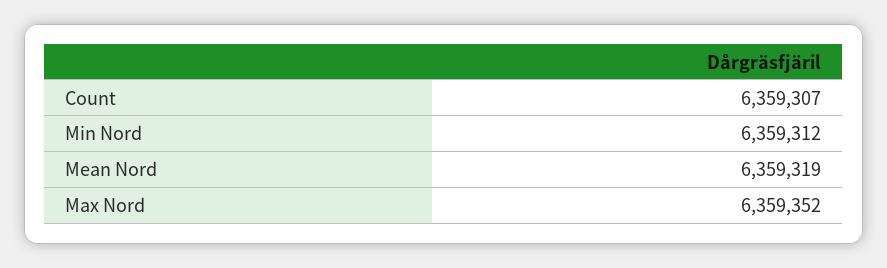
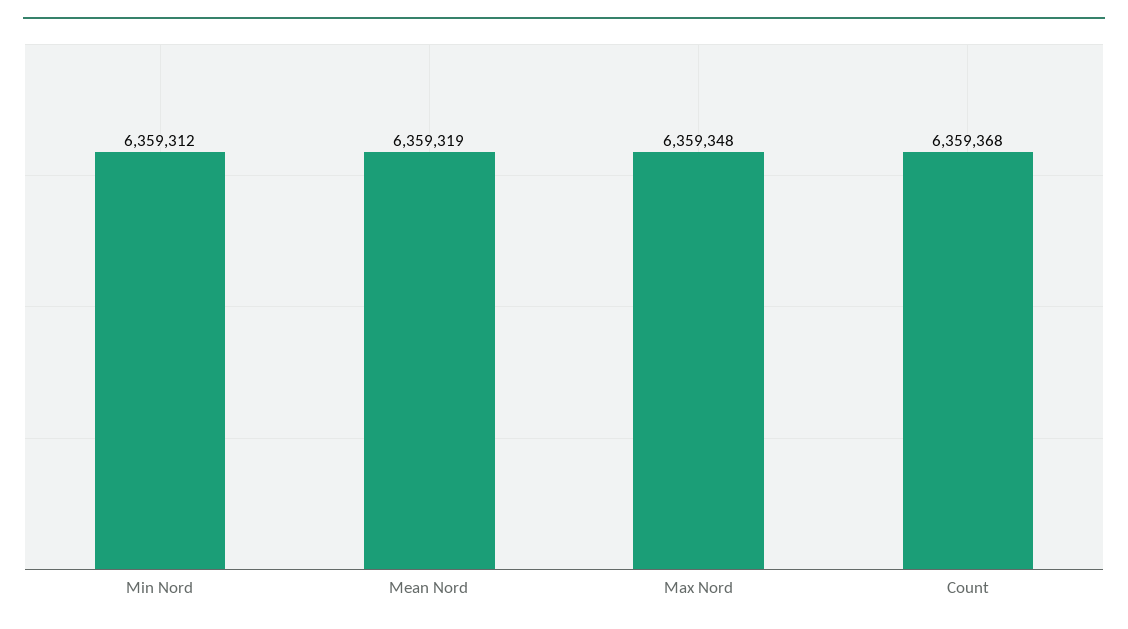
Count: 6359307 -> 6359368
Max Nord: 6359352 -> 6359348

